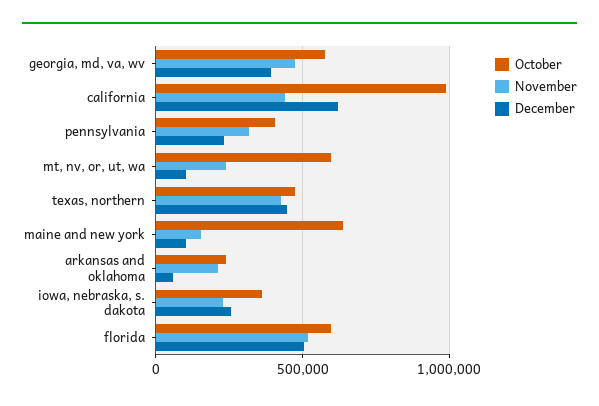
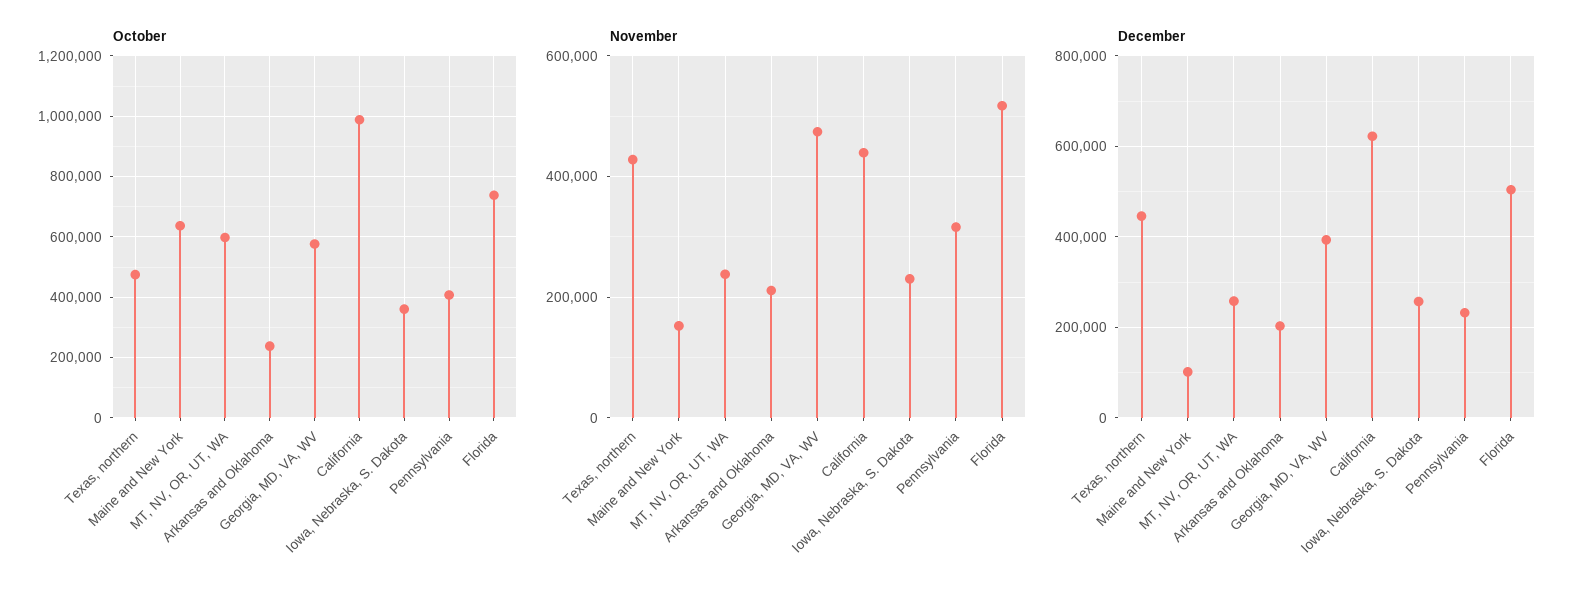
December, mt, nv, or, ut, wa: 100000 -> 260000
December, arkansas and oklahoma: 50000 -> 200000
October, florida: 600000 -> 740000

